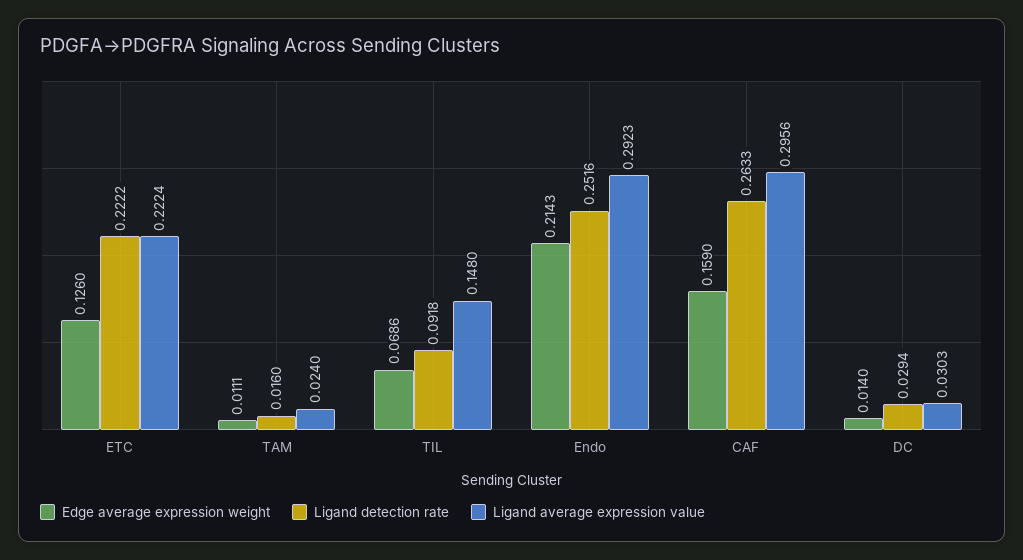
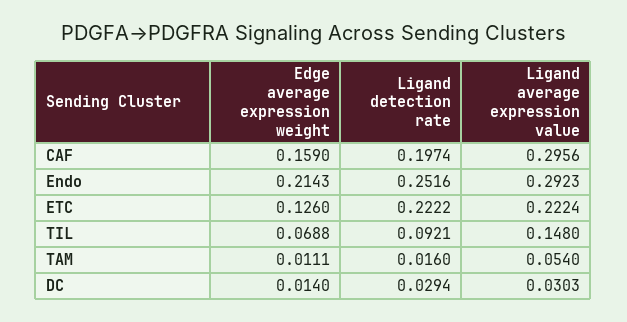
Ligand average expression value, TAM: 0.024 -> 0.054
Edge average expression weight, TIL: 0.0686 -> 0.0688
Ligand detection rate, TIL: 0.0918 -> 0.0921
Ligand detection rate, CAF: 0.2633 -> 0.1974

